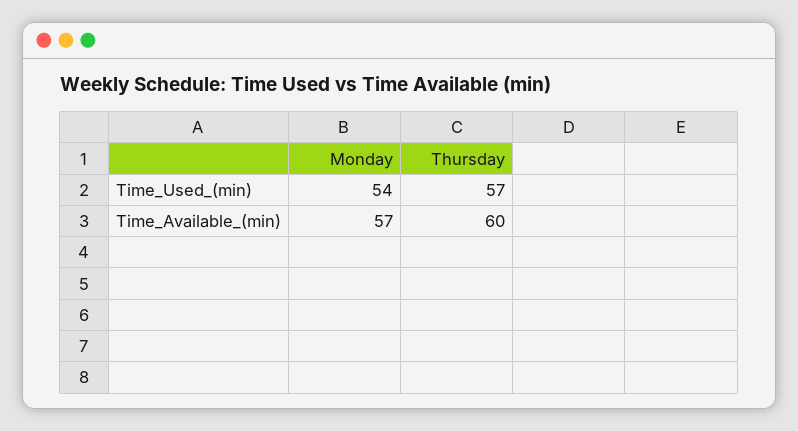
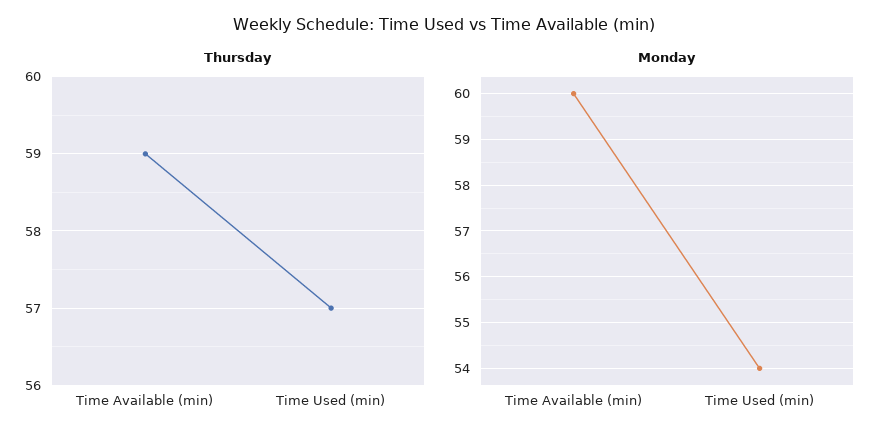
Monday, Time_Available_(min): 57 -> 60
Thursday, Time_Available_(min): 60 -> 59

